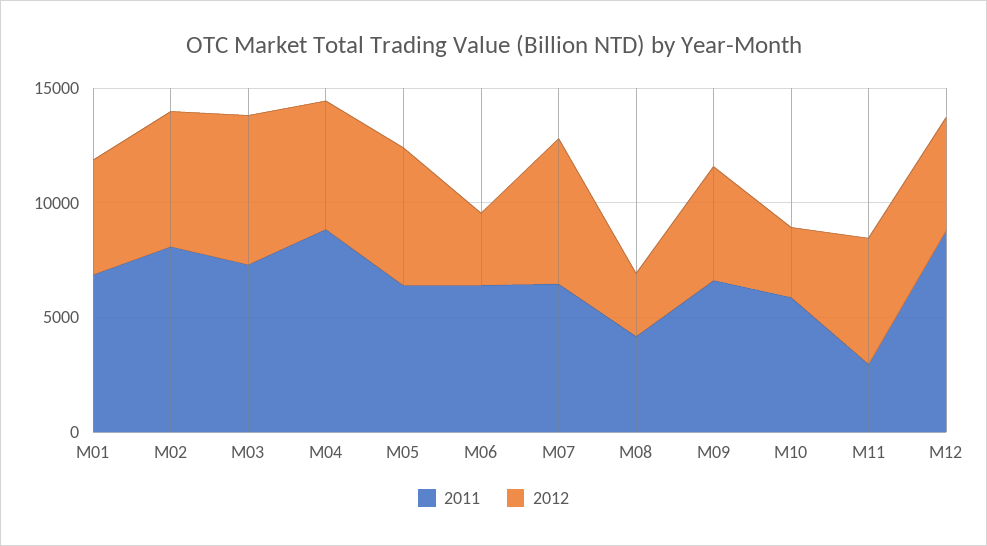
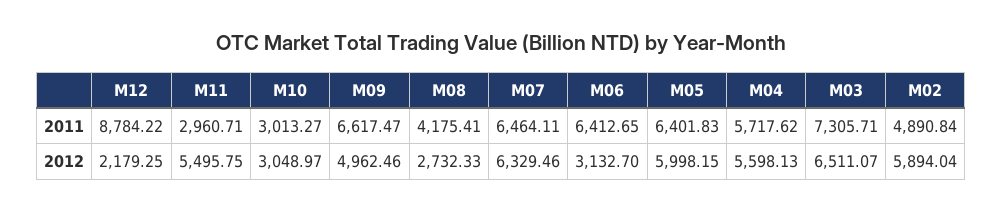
2011, M01: 7000 -> none
2012, M01: 5000 -> none
2011, M02: 8000 -> 4890.84
2011, M04: 9000 -> 5717.62
2011, M10: 6000 -> 3013.27
2012, M12: 5000 -> 2179.25

